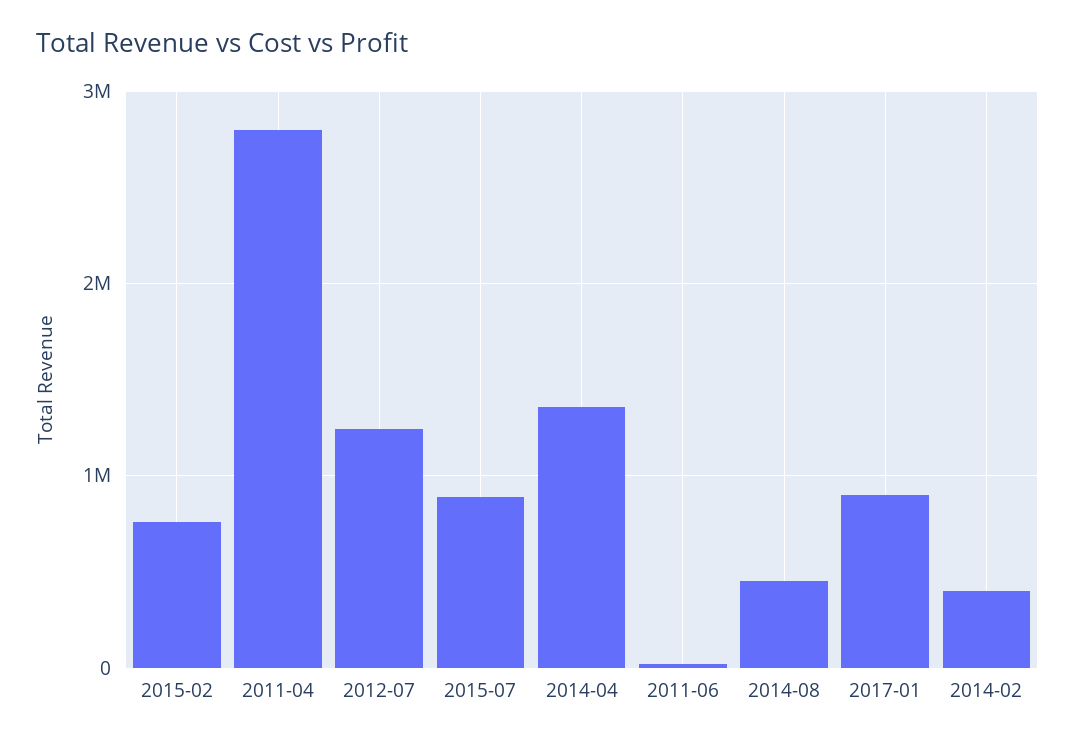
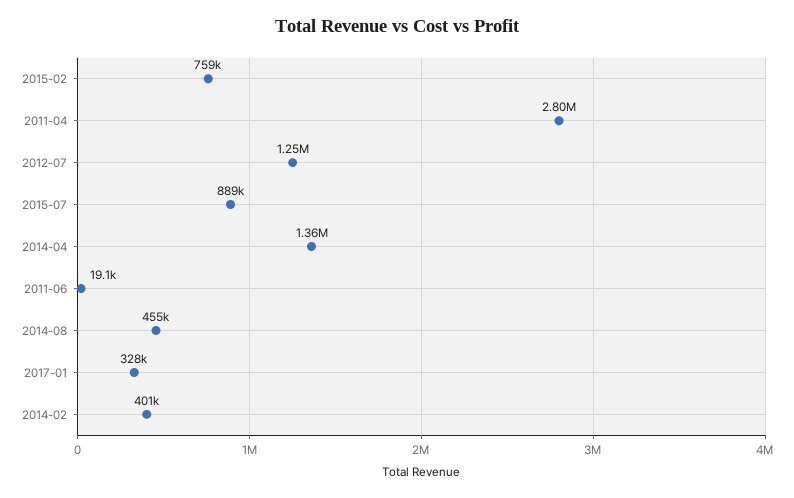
2017-01: 900000 -> 328000

